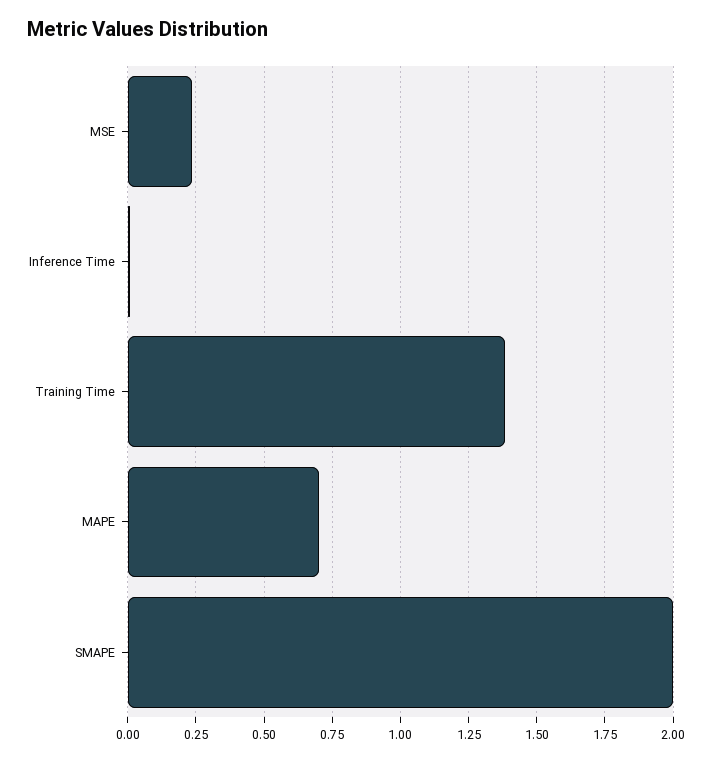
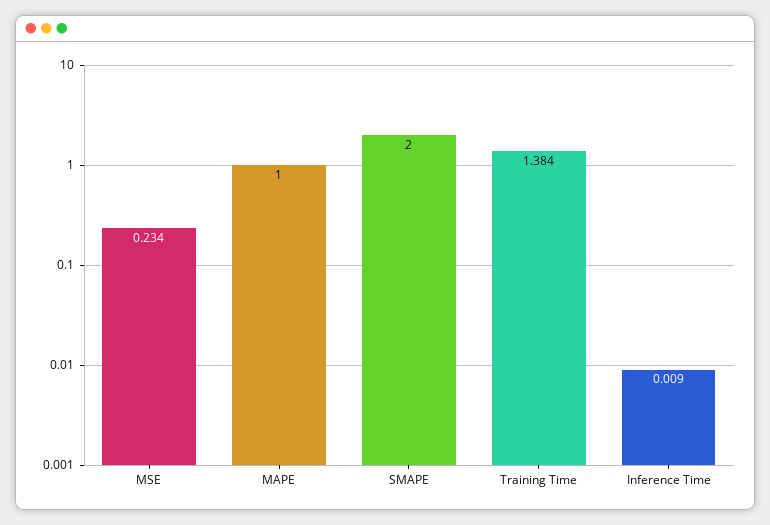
MAPE: 0.7 -> 1

